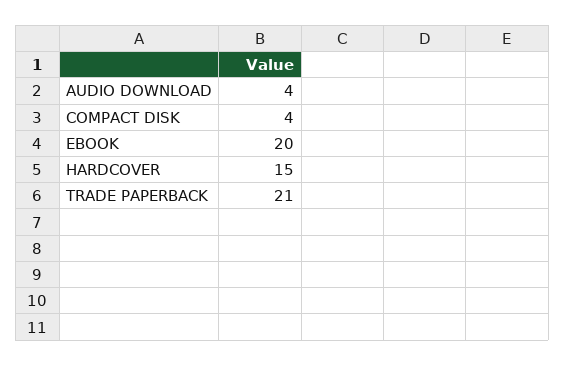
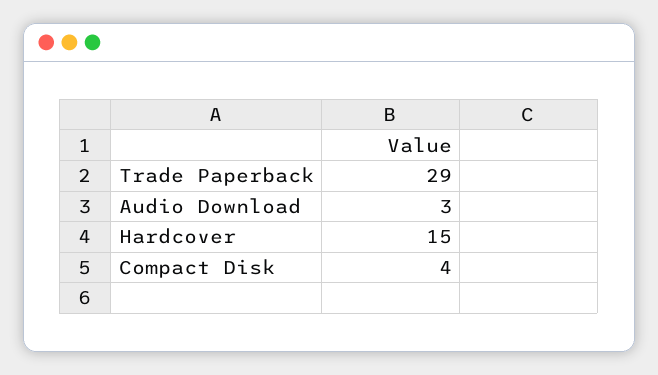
AUDIO DOWNLOAD: 4 -> 3
EBOOK: 20 -> none
TRADE PAPERBACK: 21 -> 29

